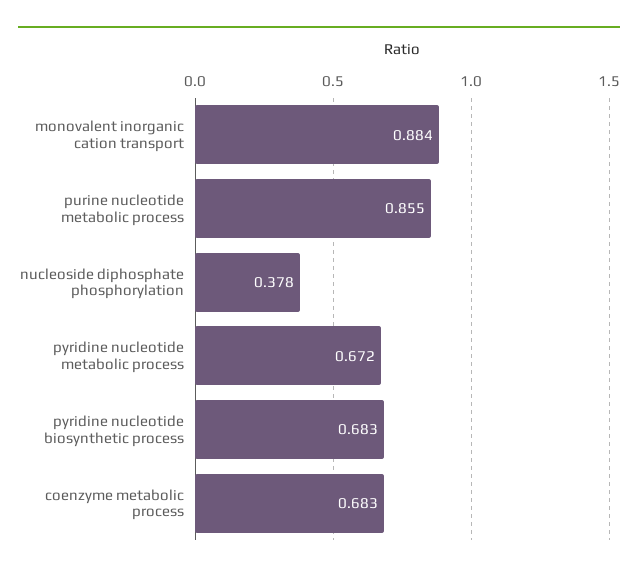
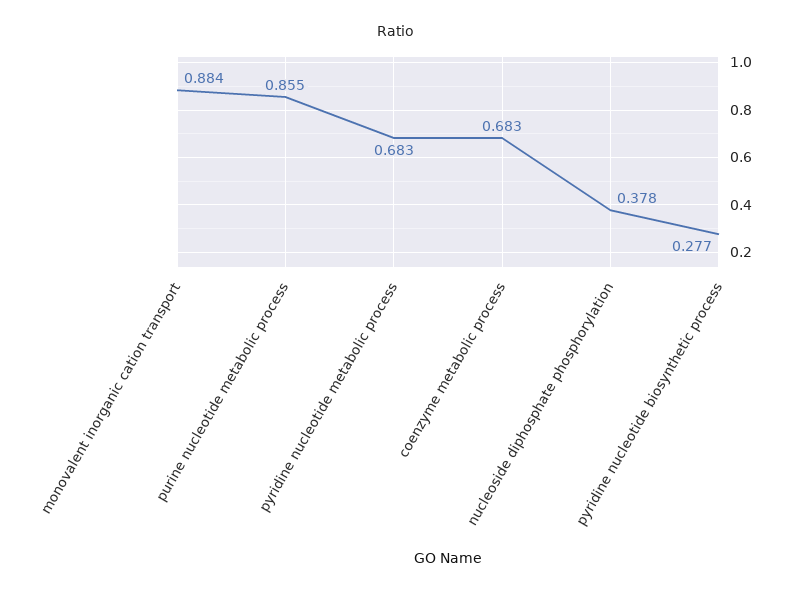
pyridine nucleotide metabolic process: 0.672 -> 0.683
pyridine nucleotide biosynthetic process: 0.683 -> 0.277

